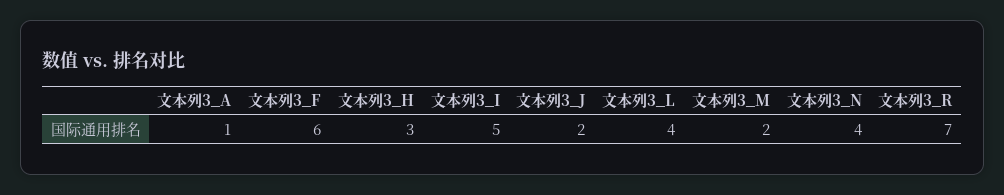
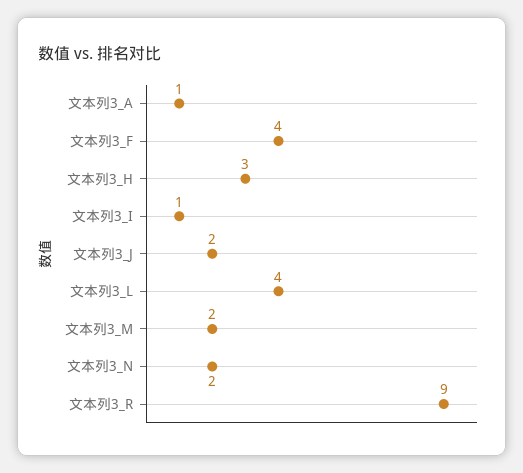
文本列3_F: 6 -> 4
文本列3_I: 5 -> 1
文本列3_N: 4 -> 2
文本列3_R: 7 -> 9

